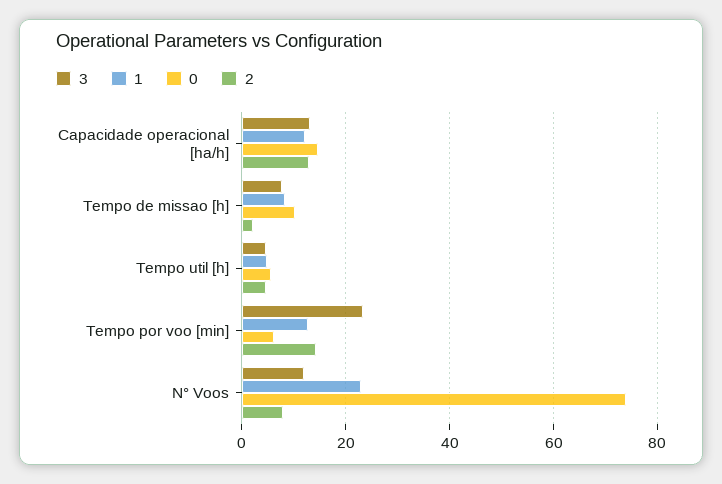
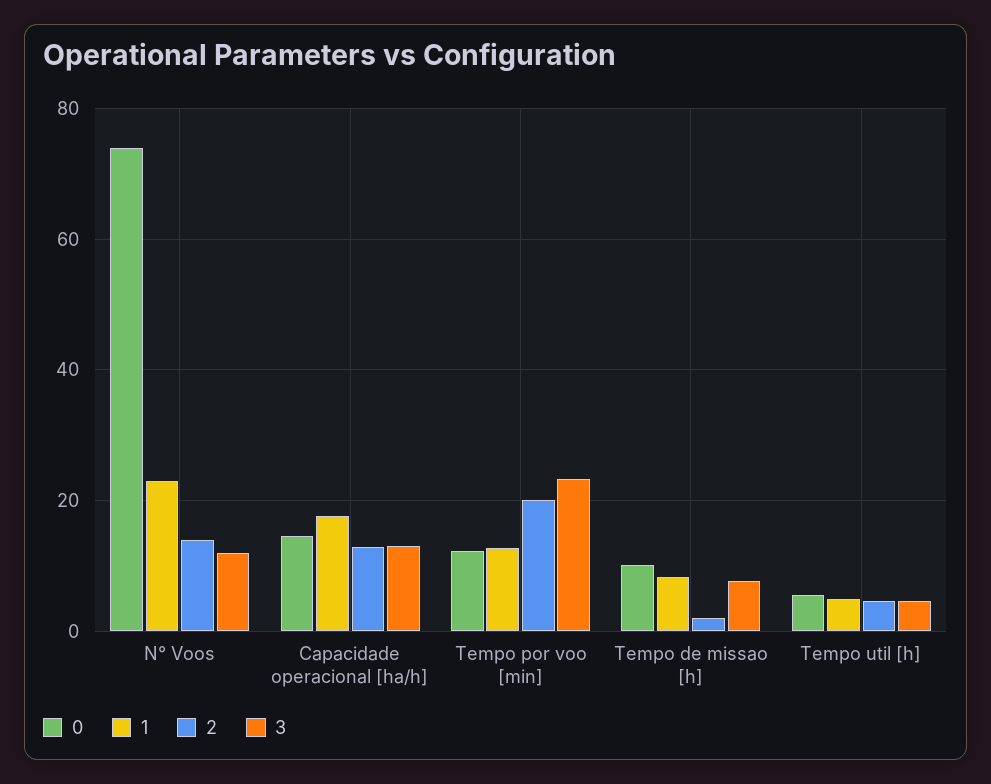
1, Capacidade operacional [ha/h]: 12 -> 18
0, Tempo por voo [min]: 6 -> 12
2, Tempo por voo [min]: 14 -> 20
2, N° Voos: 8 -> 14

